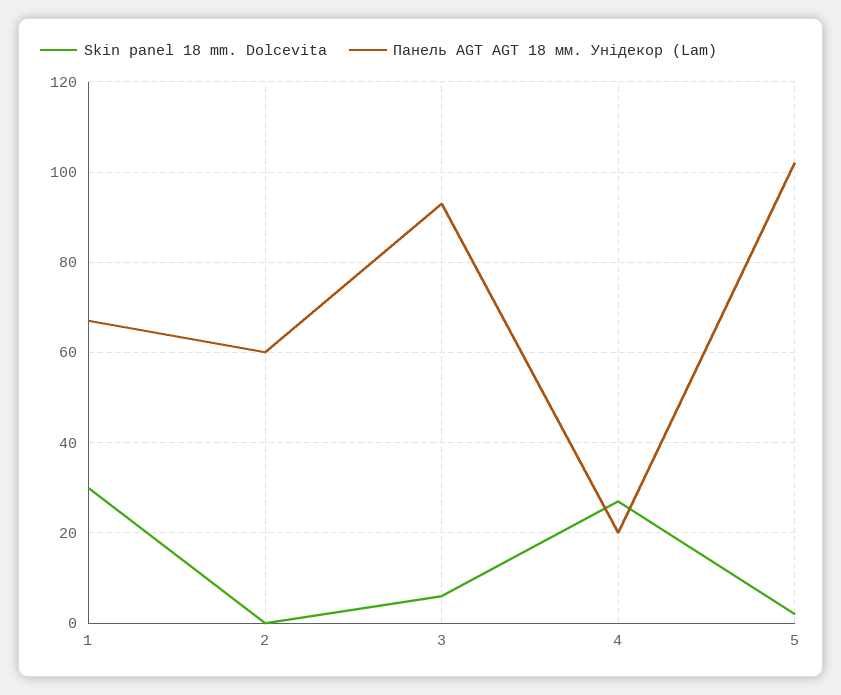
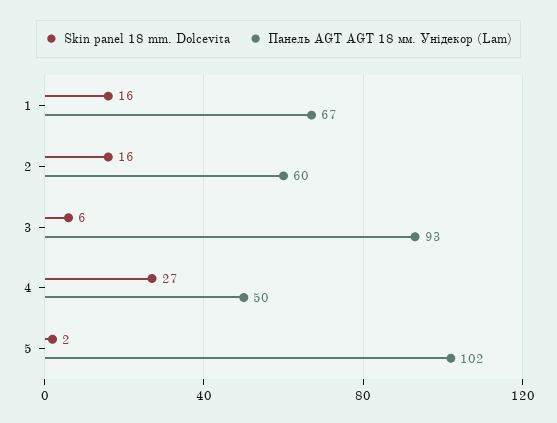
Skin panel 18 mm. Dolcevita, 1: 30 -> 16
Skin panel 18 mm. Dolcevita, 2: 0 -> 16
Панель AGT AGT 18 мм. Унідекор (Lam), 4: 20 -> 50

